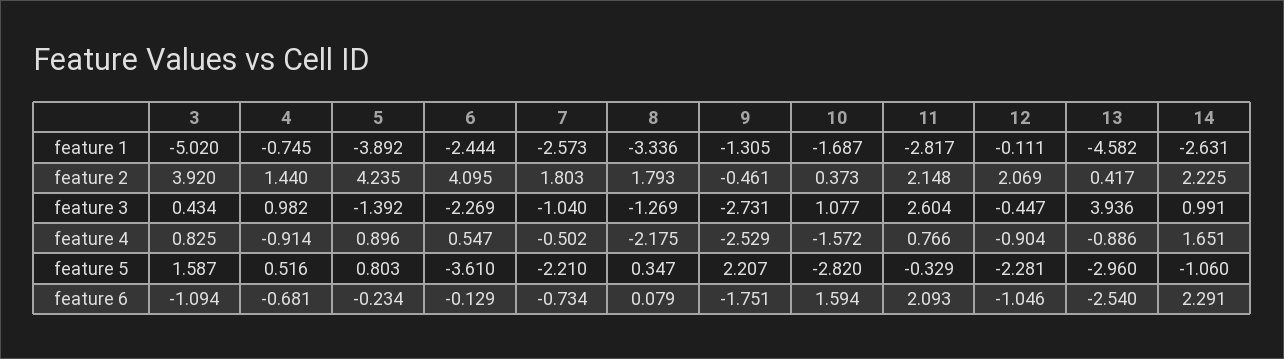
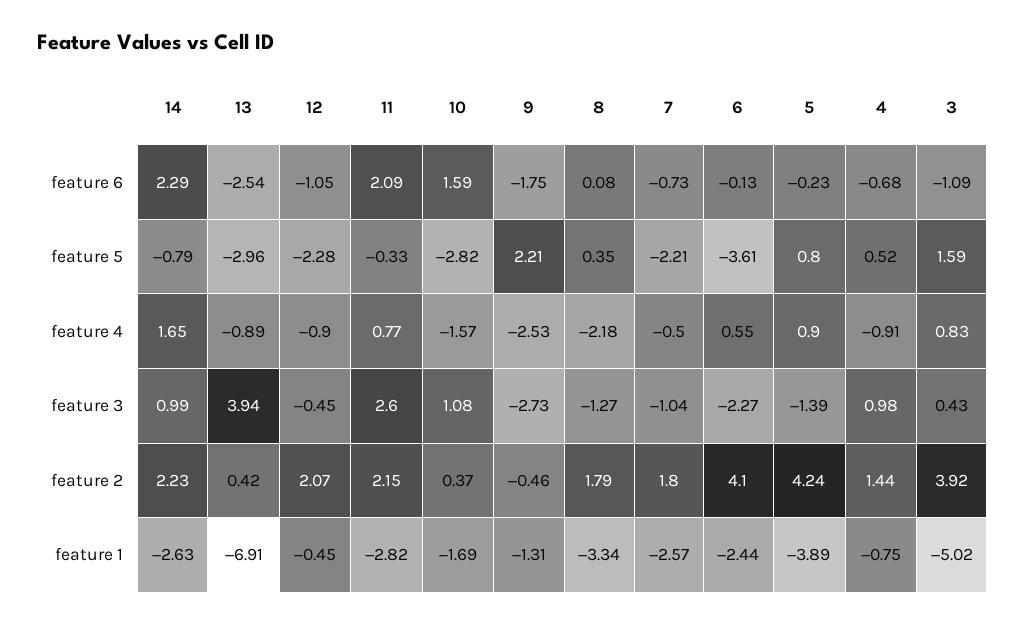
12, feature 1: -0.111 -> -0.45
13, feature 1: -4.582 -> -6.91
14, feature 5: -1.06 -> -0.79

